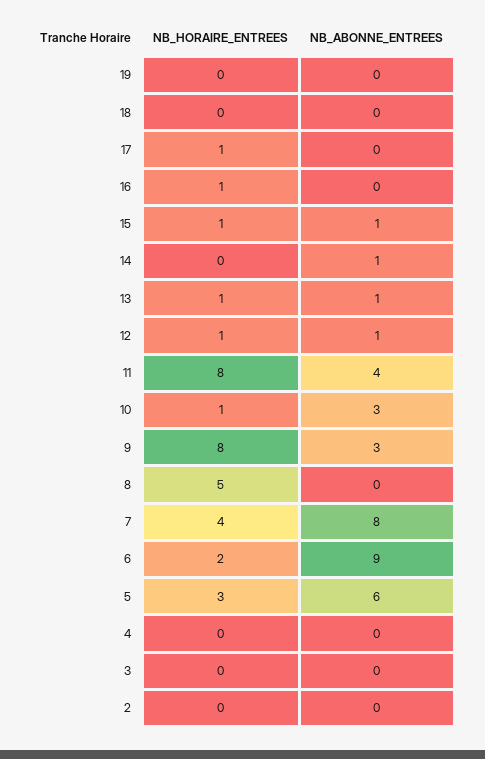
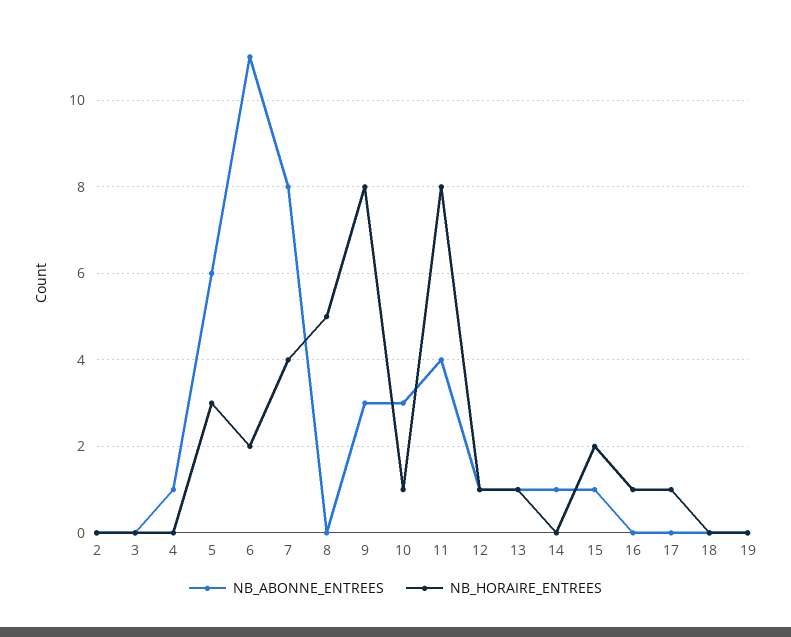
NB_HORAIRE_ENTREES, 15: 1 -> 2
NB_ABONNE_ENTREES, 6: 9 -> 11
NB_ABONNE_ENTREES, 4: 0 -> 1

